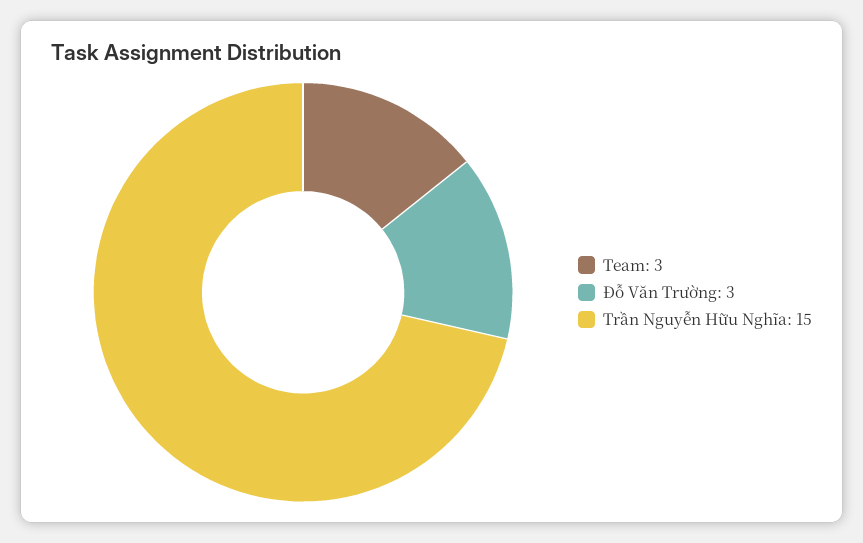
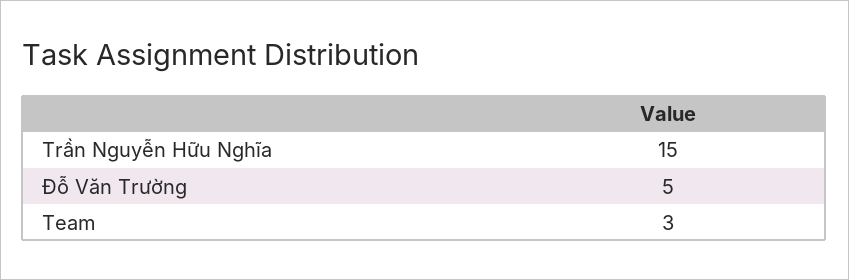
Đỗ Văn Trường: 3 -> 5

